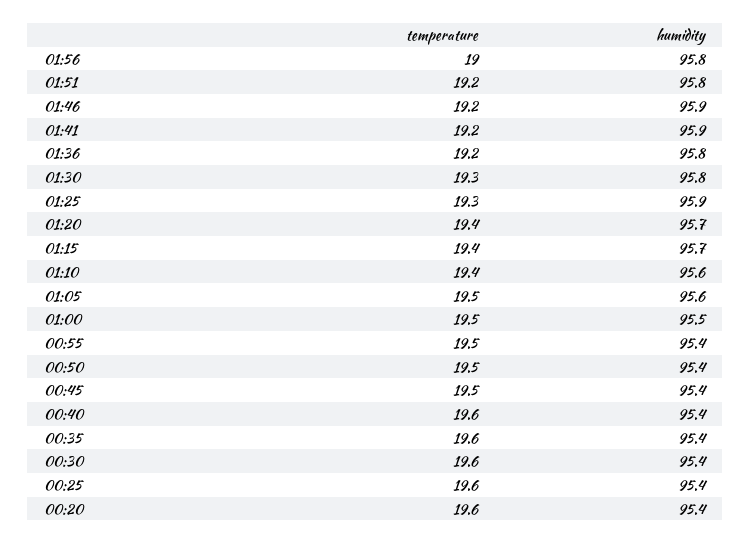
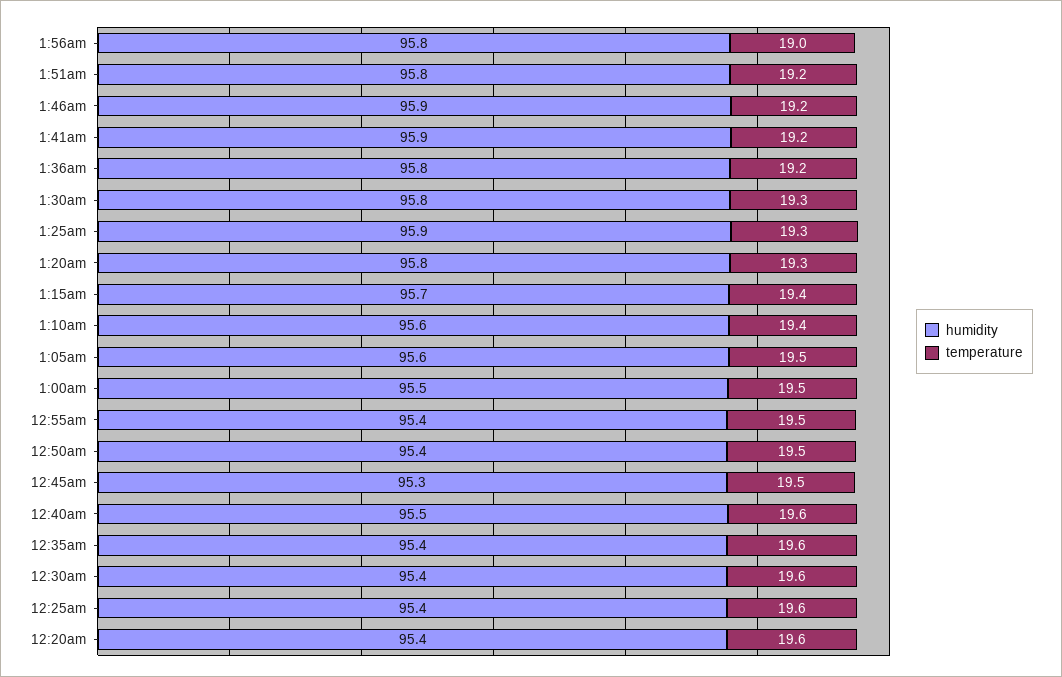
temperature, 01:20: 19.4 -> 19.3
humidity, 01:20: 95.7 -> 95.8
humidity, 00:45: 95.4 -> 95.3
humidity, 00:40: 95.4 -> 95.5

